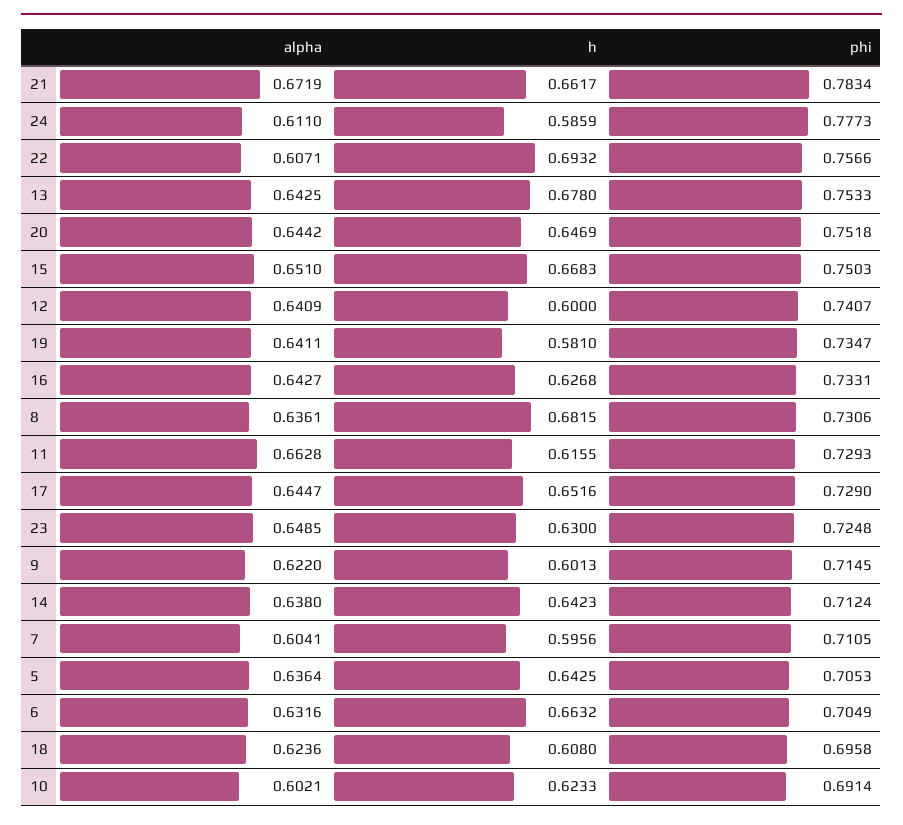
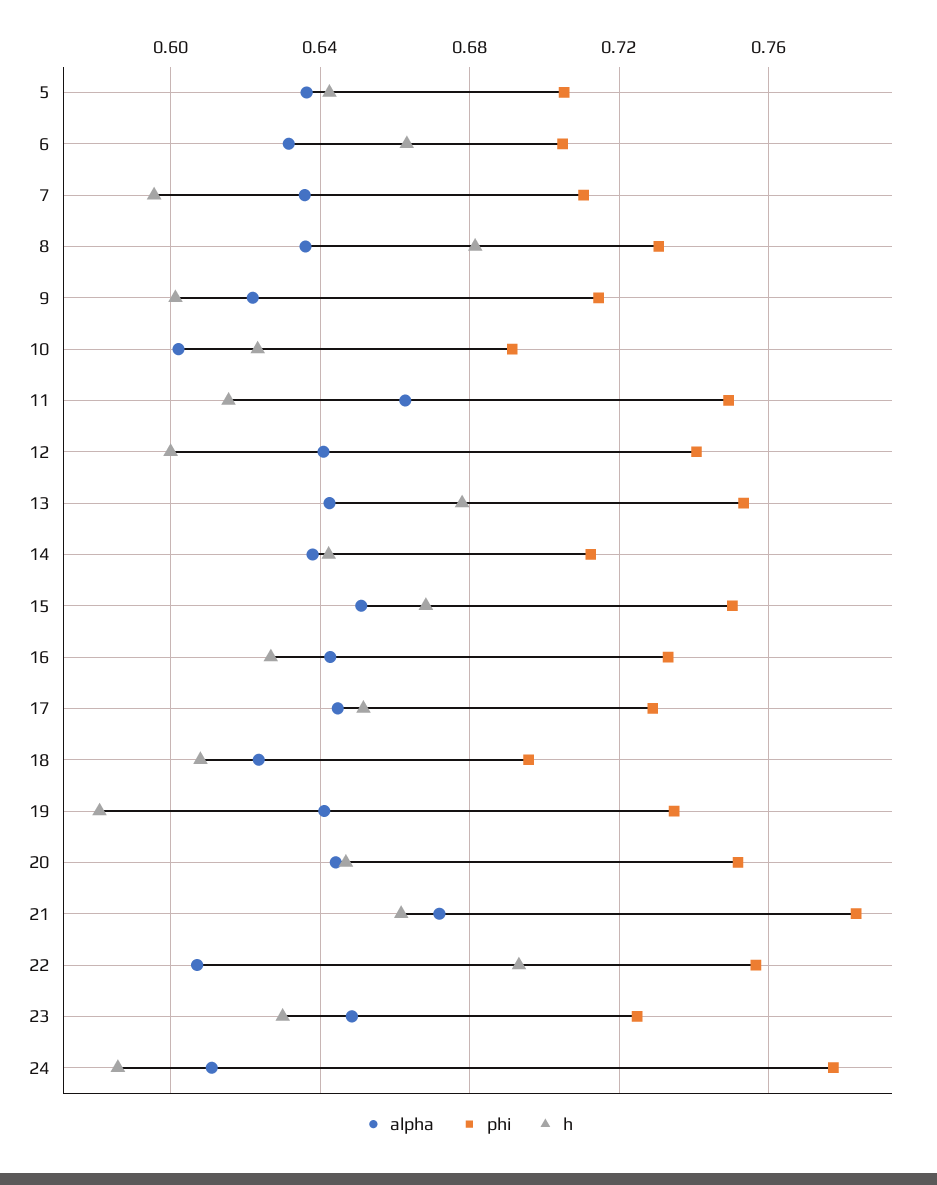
phi, 11: 0.7293 -> 0.75
alpha, 7: 0.6041 -> 0.635

